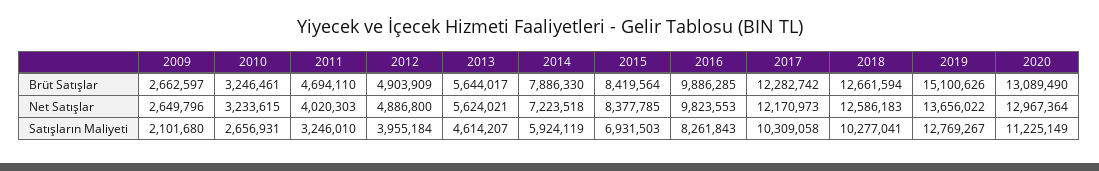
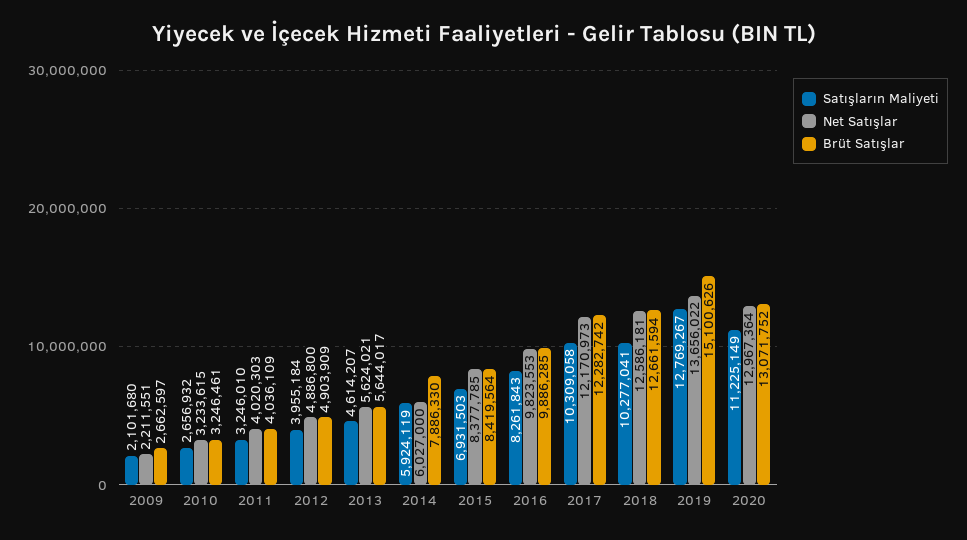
Brüt Satışlar, 2011: 4694110 -> 4036109
Brüt Satışlar, 2020: 13089490 -> 13071752
Net Satışlar, 2009: 2649796 -> 2211551
Net Satışlar, 2014: 7223518 -> 6027000
Net Satışlar, 2018: 12586183 -> 12586181
Satışların Maliyeti, 2010: 2656931 -> 2656932

